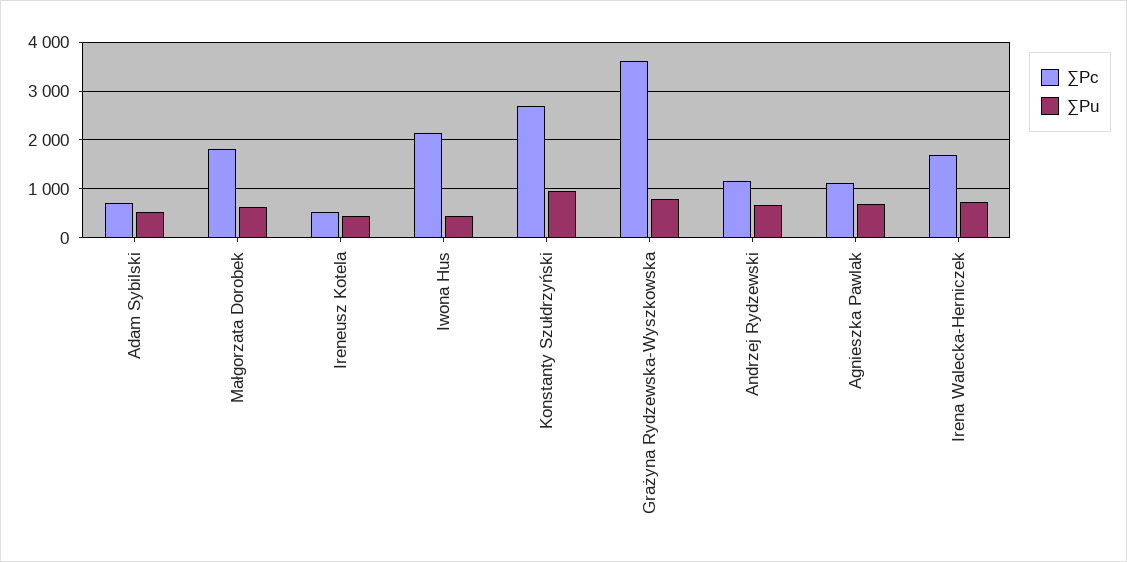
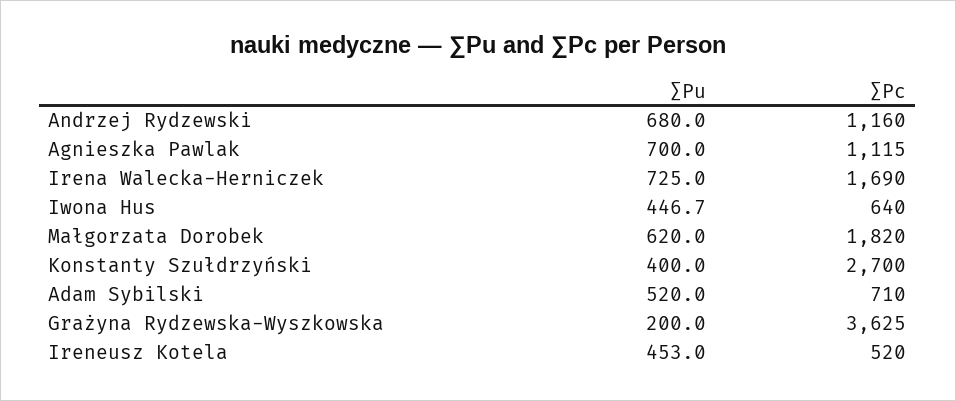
∑Pc, Iwona Hus: 2200 -> 640
∑Pu, Konstanty Szułdrzyński: 1000 -> 400
∑Pu, Grażyna Rydzewska-Wyszkowska: 800 -> 200

